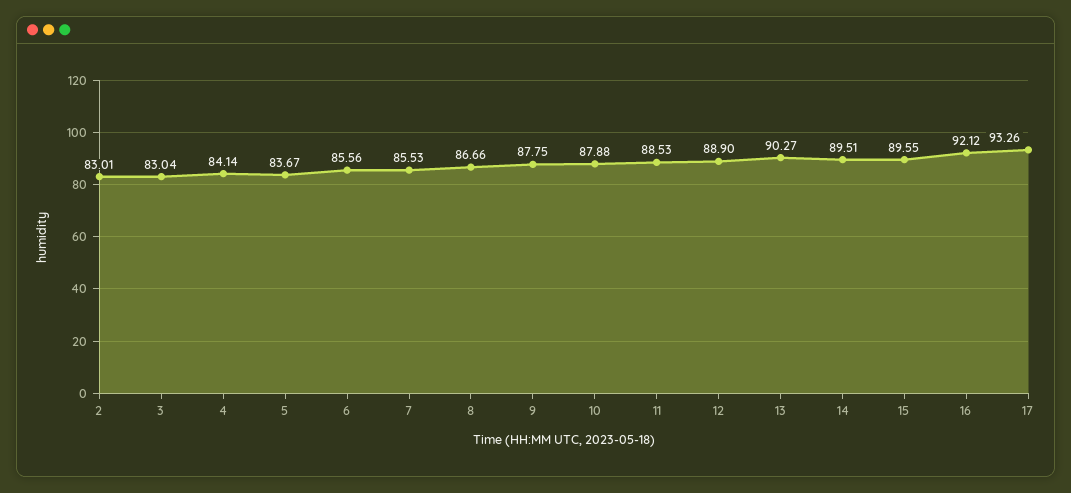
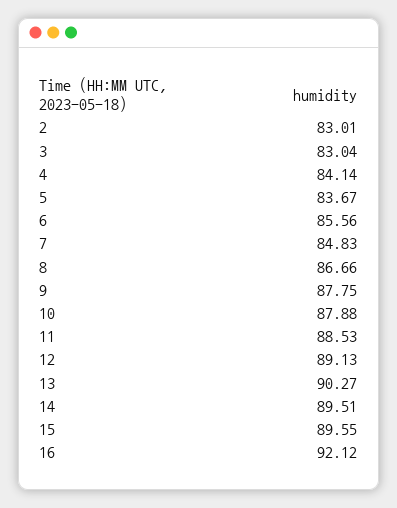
7: 85.53 -> 84.83
12: 88.9 -> 89.13
17: 93.26 -> none

